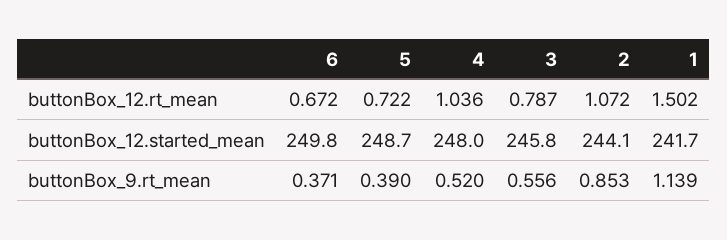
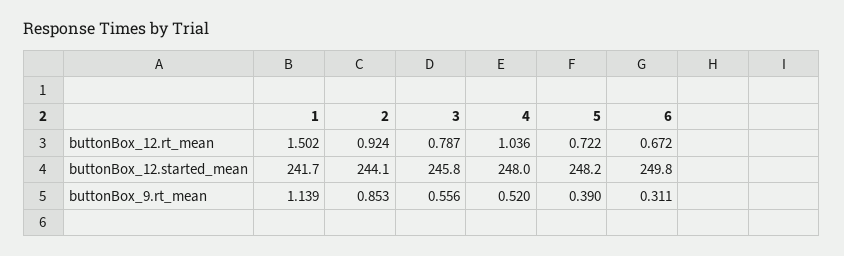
2, buttonBox_12.rt_mean: 1.072 -> 0.924
5, buttonBox_12.started_mean: 248.7 -> 248.2
6, buttonBox_9.rt_mean: 0.371 -> 0.311

